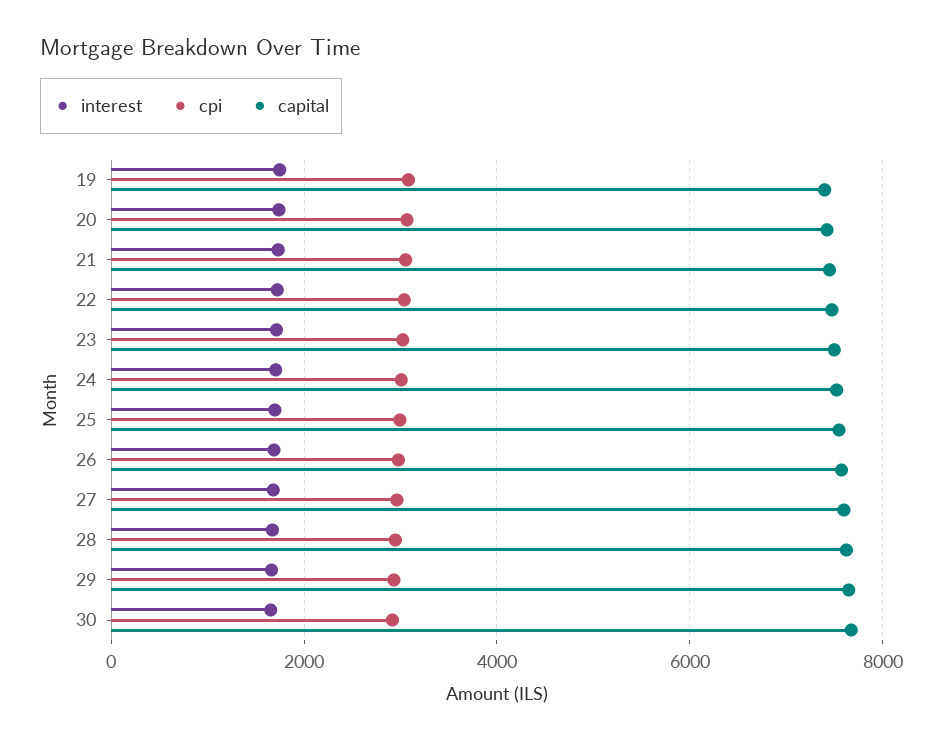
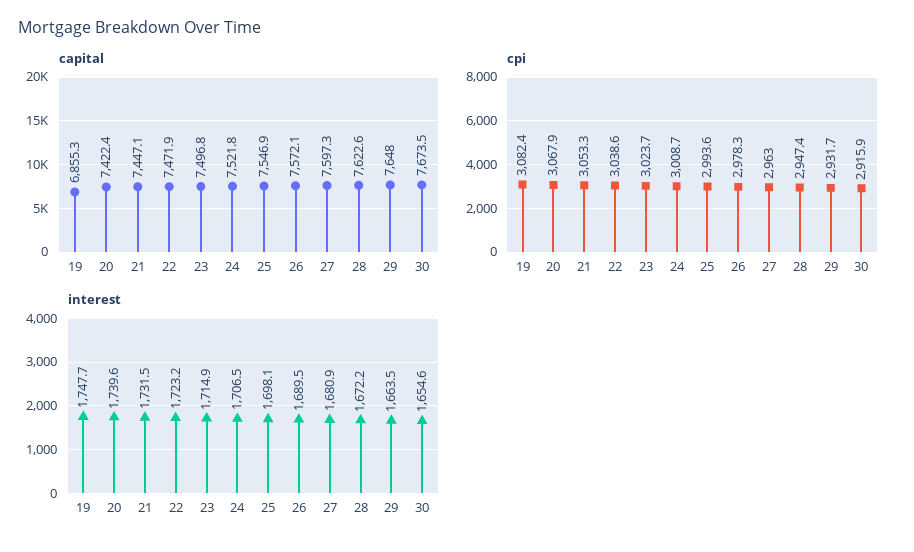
capital, 19: 7400 -> 6855.3

